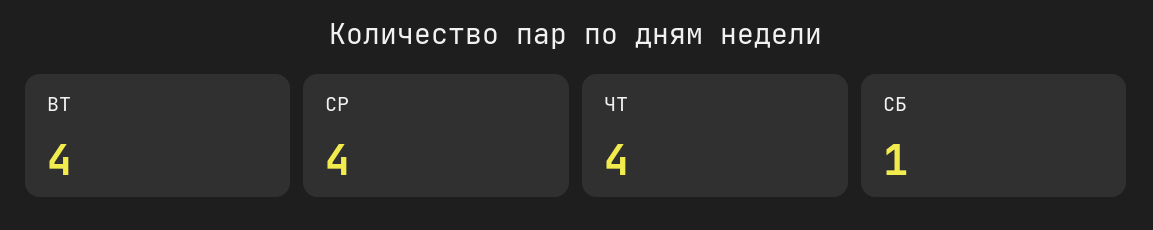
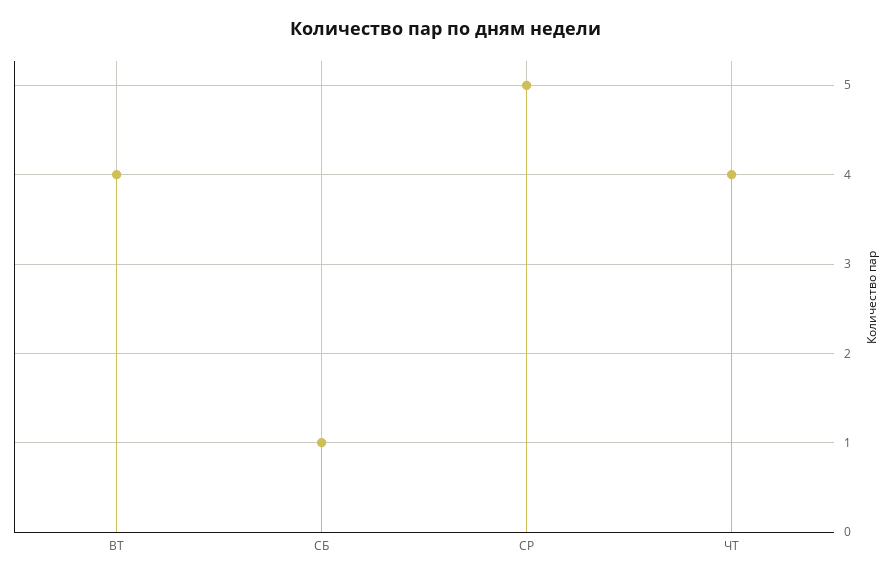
СР: 4 -> 5

